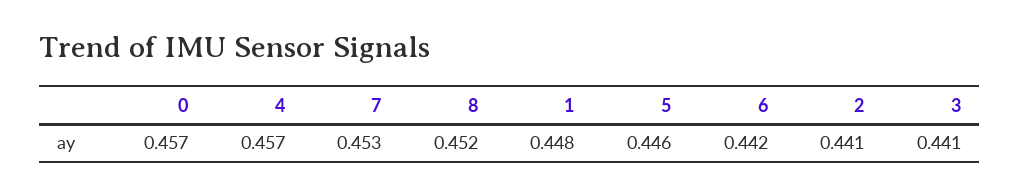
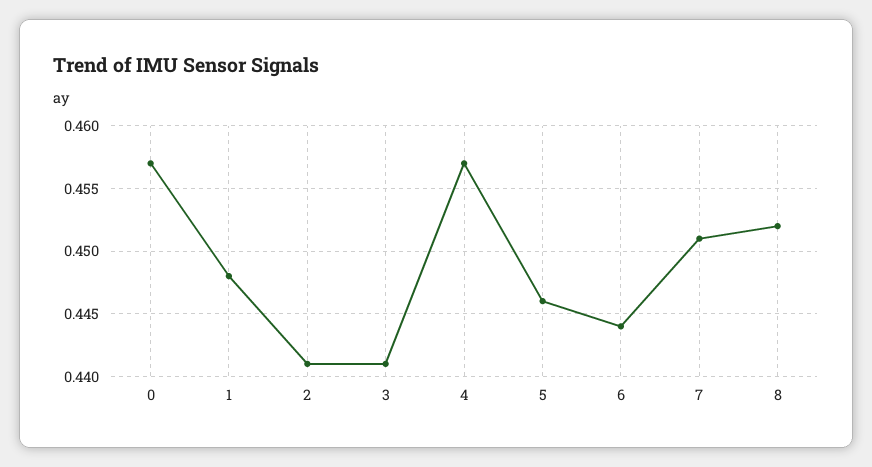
7: 0.453 -> 0.451
6: 0.442 -> 0.444

